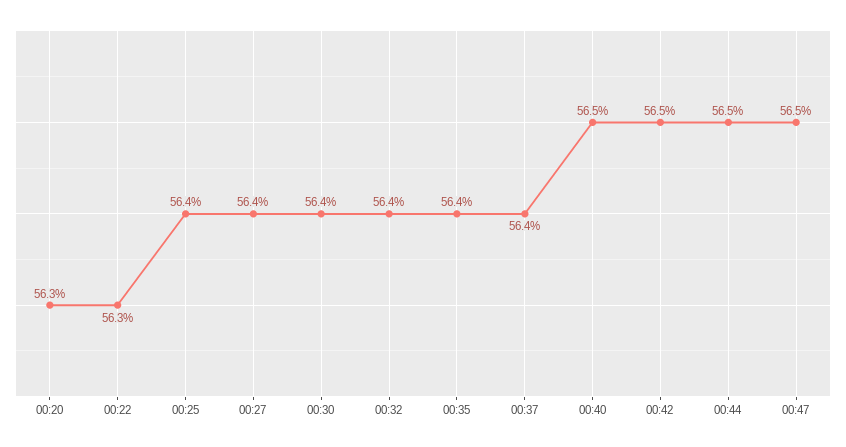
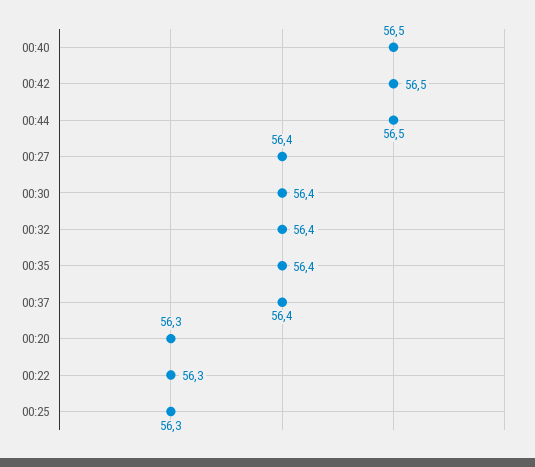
00:25: 56.4 -> 56.3
00:47: 56.5 -> none

